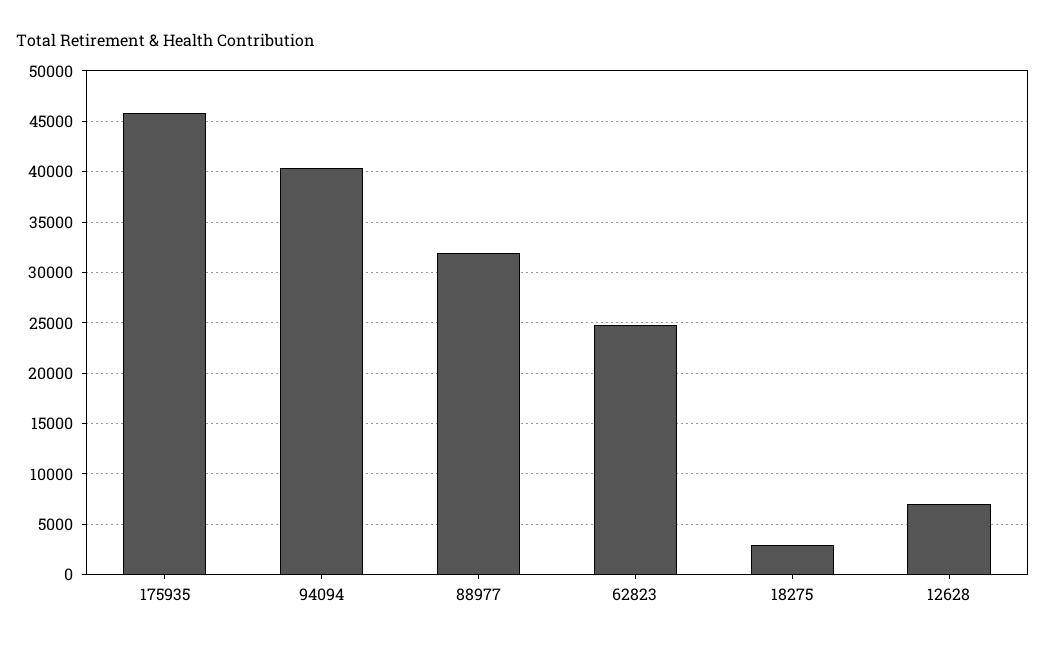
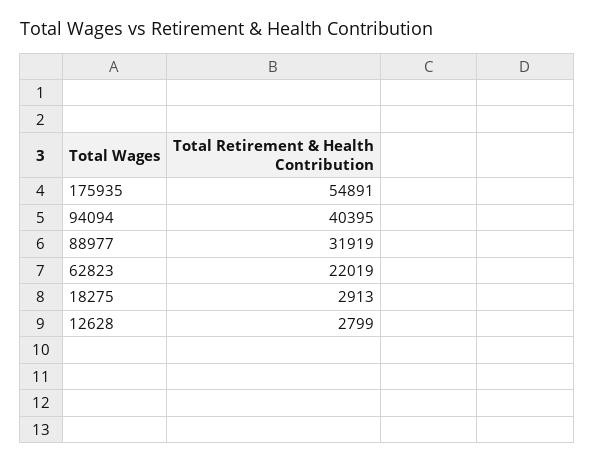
175935: 46000 -> 54891
62823: 25000 -> 22019
12628: 7000 -> 2799

